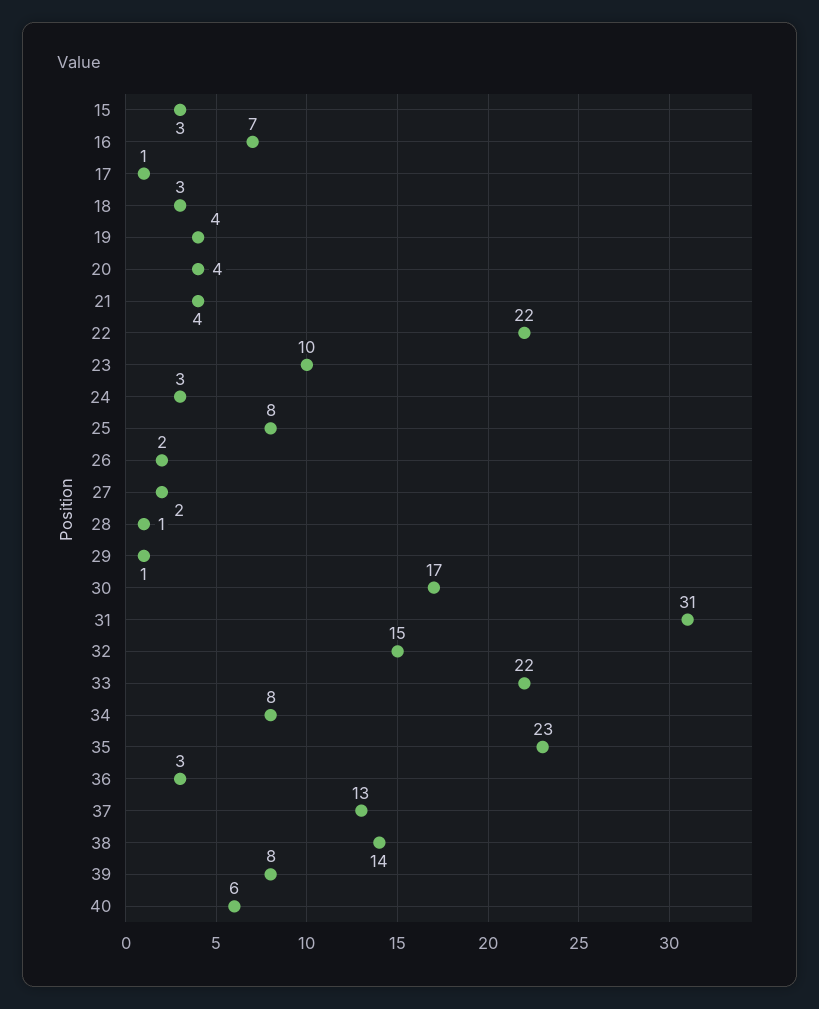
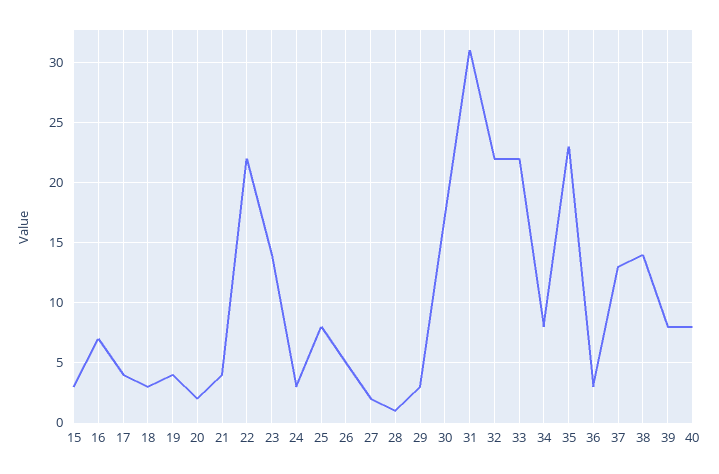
17: 1 -> 4
20: 4 -> 2
23: 10 -> 14
26: 2 -> 5
29: 1 -> 3
32: 15 -> 22
40: 6 -> 8

